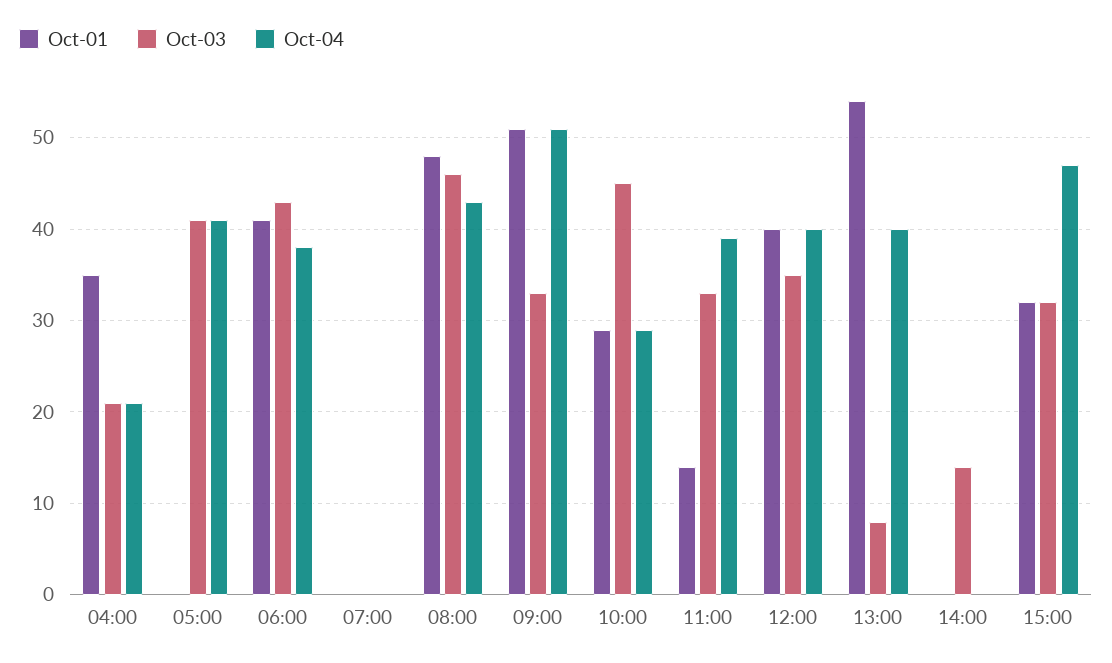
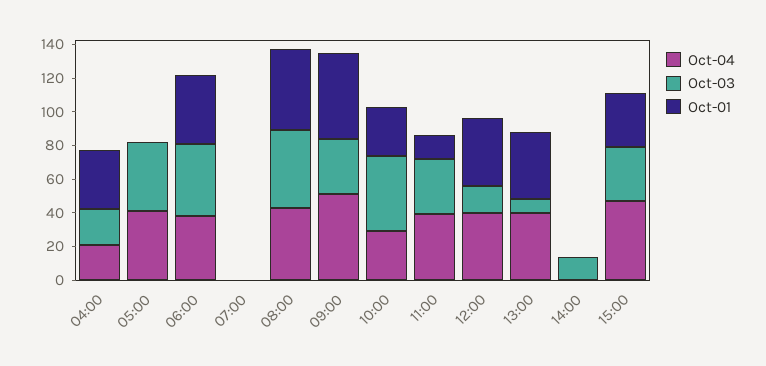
Oct-03, 12:00: 35 -> 15
Oct-01, 13:00: 54 -> 40

